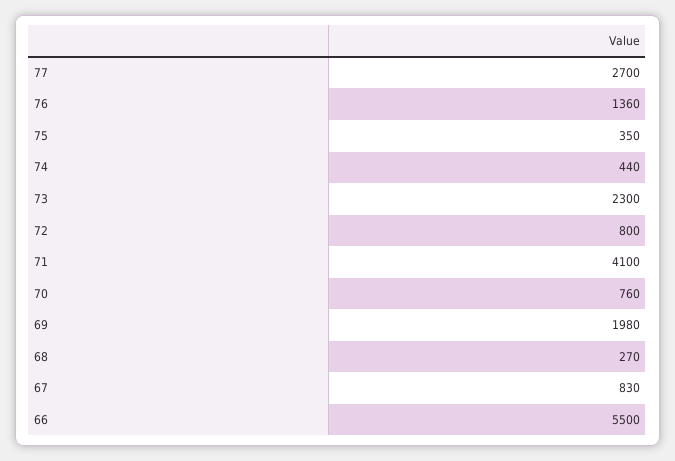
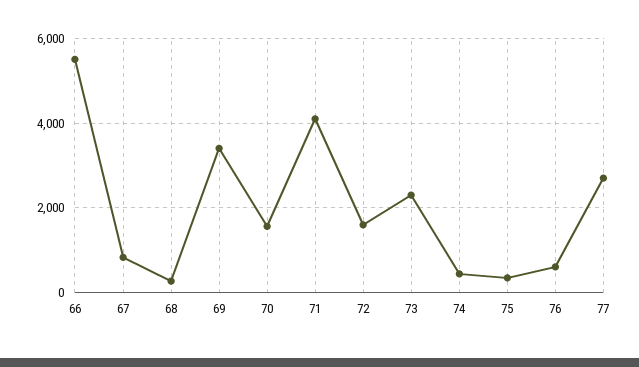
76: 1360 -> 600
72: 800 -> 1600
70: 760 -> 1600
69: 1980 -> 3400

